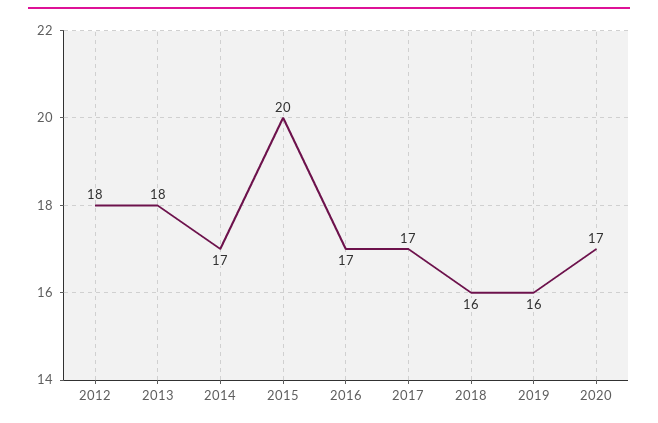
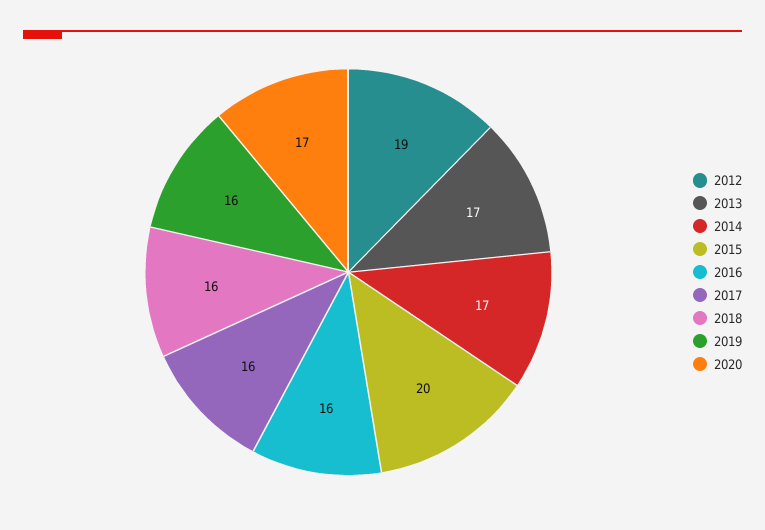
2012: 18 -> 19
2013: 18 -> 17
2016: 17 -> 16
2017: 17 -> 16

